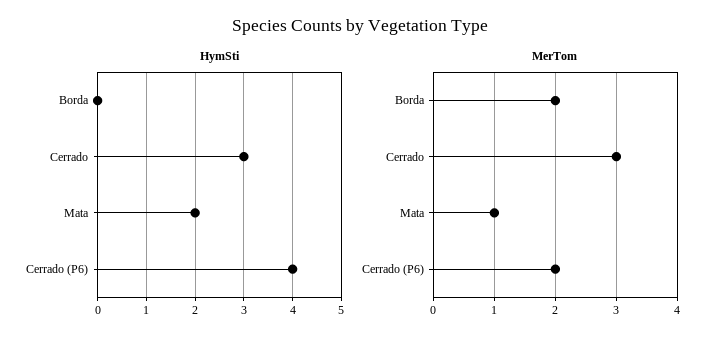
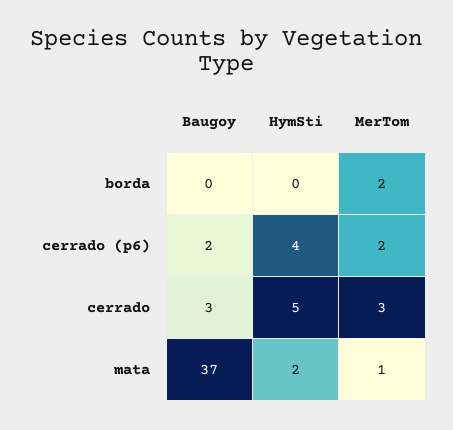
HymSti, Cerrado: 3 -> 5
Baugoy, Borda: none -> 0
Baugoy, Cerrado (P6): none -> 2
Baugoy, Cerrado: none -> 3
Baugoy, Mata: none -> 37

